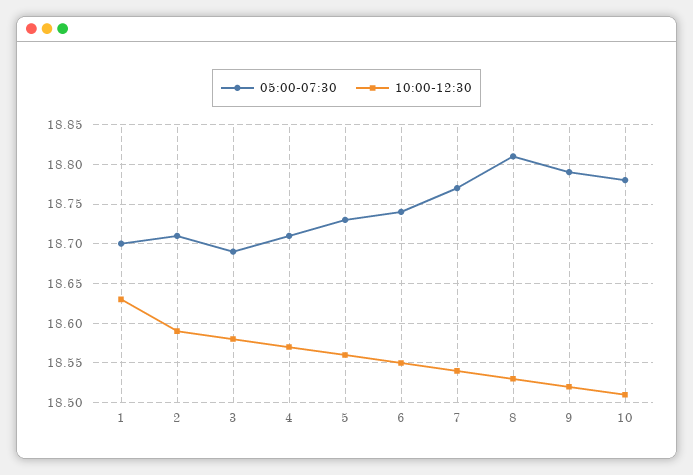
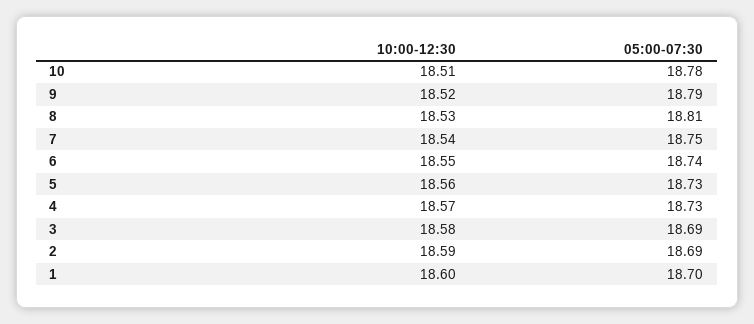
10:00-12:30, 1: 18.63 -> 18.6
05:00-07:30, 2: 18.71 -> 18.69
05:00-07:30, 4: 18.71 -> 18.73
05:00-07:30, 7: 18.77 -> 18.75

